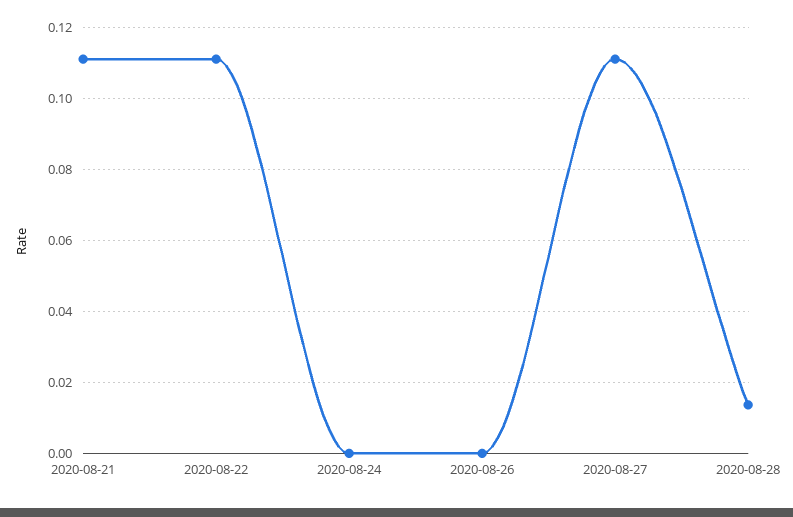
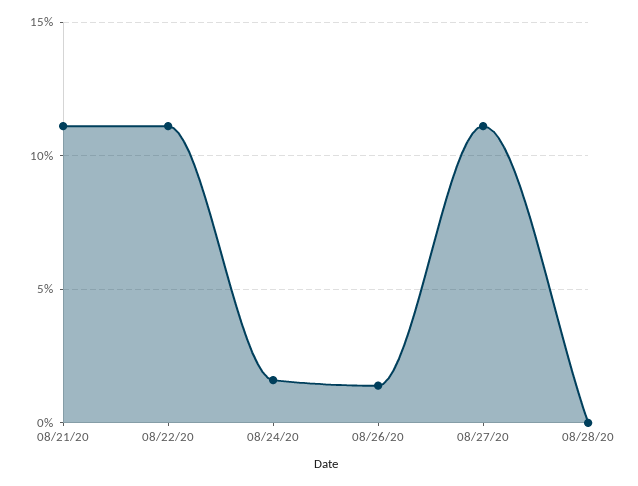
2020-08-24: 0 -> 0.015
2020-08-26: 0 -> 0.015
2020-08-28: 0.014 -> 0

